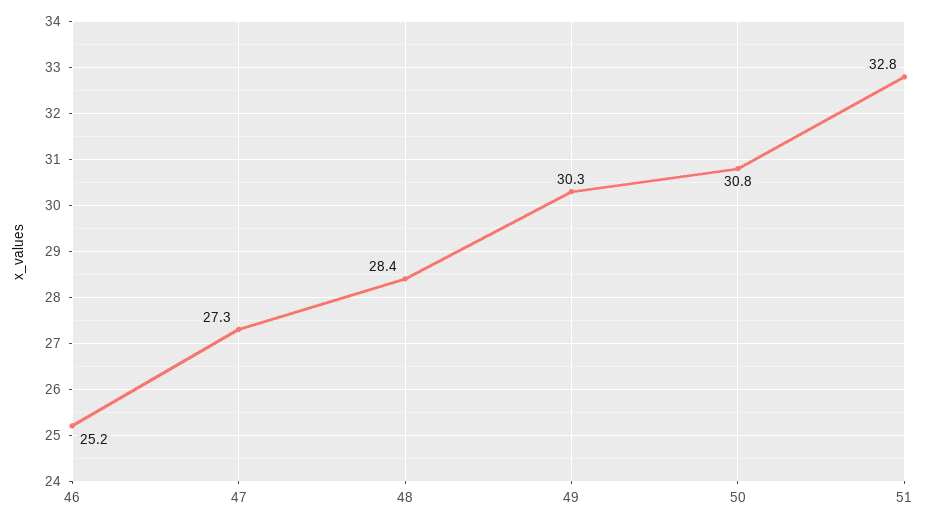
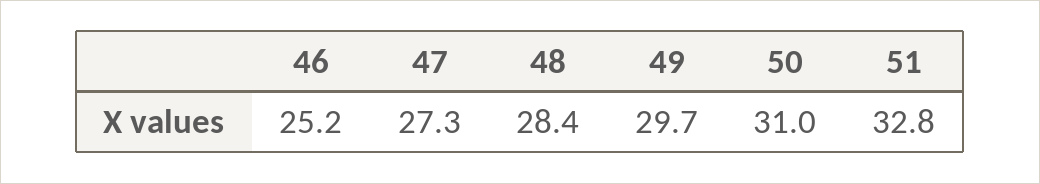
49: 30.3 -> 29.7
50: 30.8 -> 31

